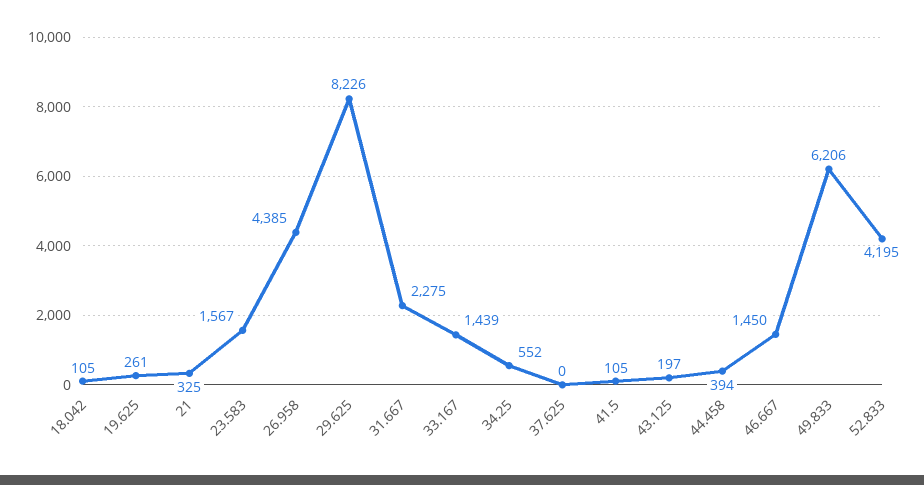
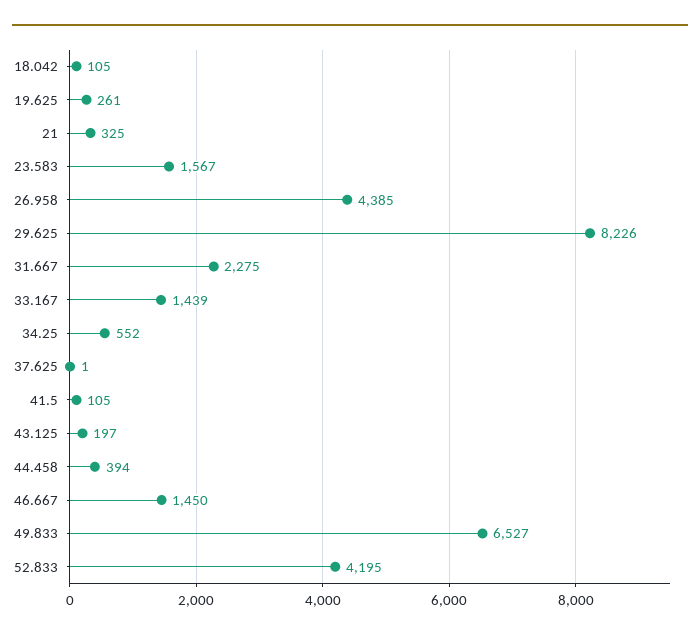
37.625: 0 -> 1
49.833: 6206 -> 6527

